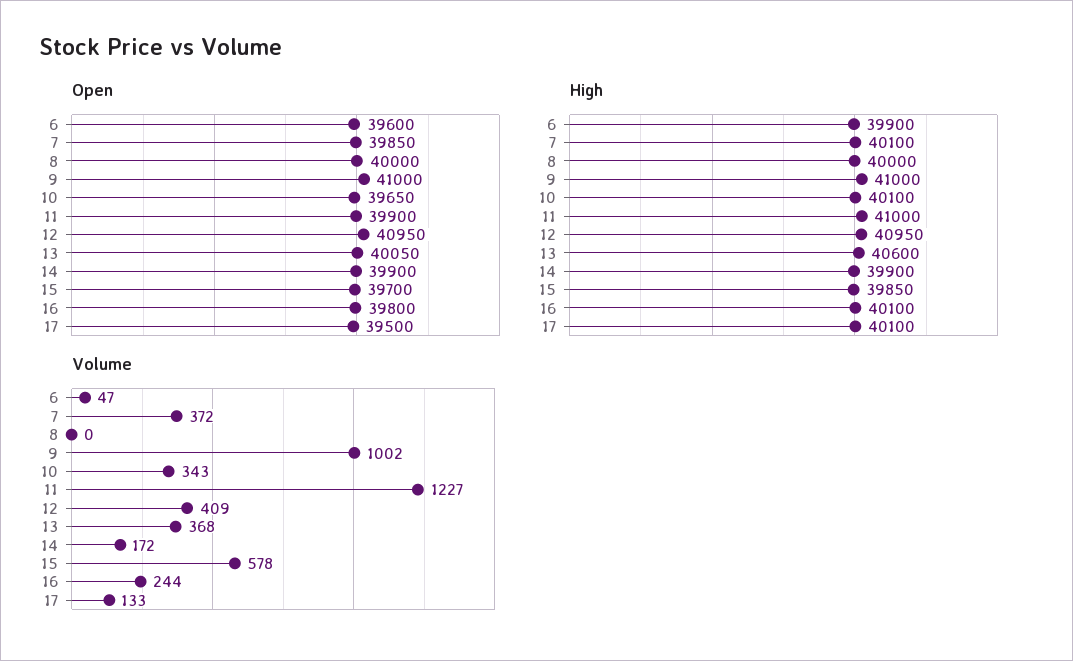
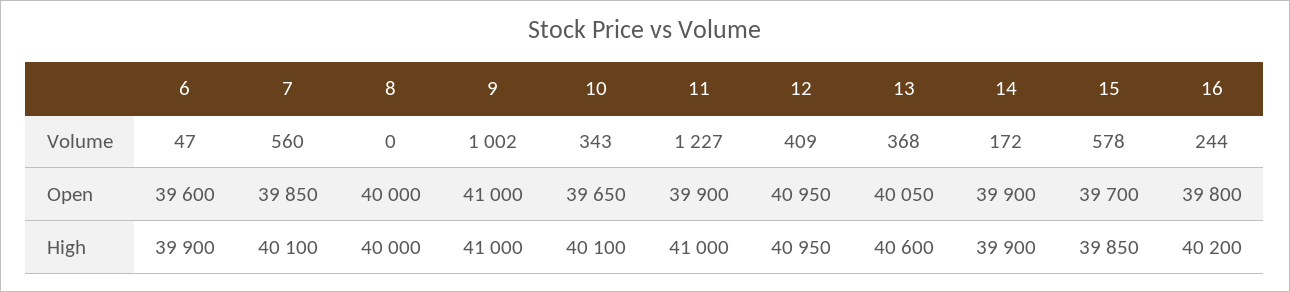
Open, 17: 39500 -> none
High, 16: 40100 -> 40200
High, 17: 40100 -> none
Volume, 7: 372 -> 560
Volume, 17: 133 -> none

